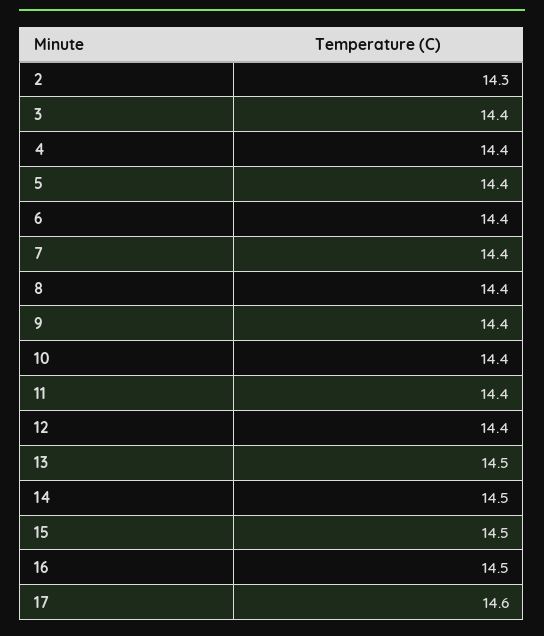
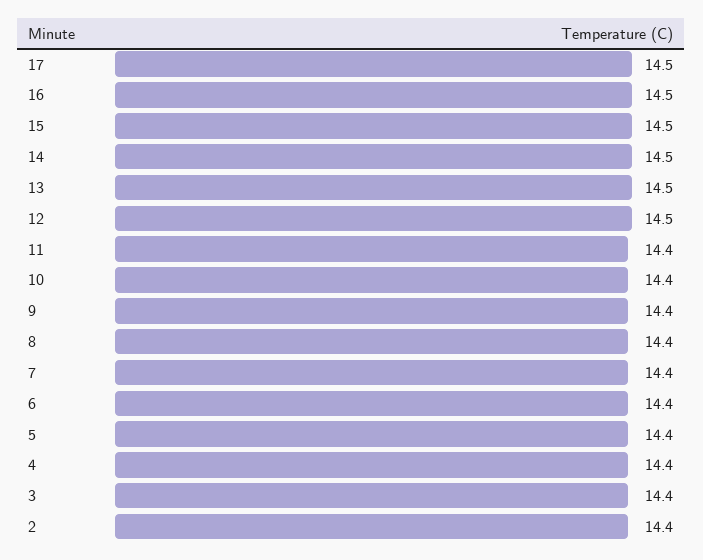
2: 14.3 -> 14.4
12: 14.4 -> 14.5
17: 14.6 -> 14.5

